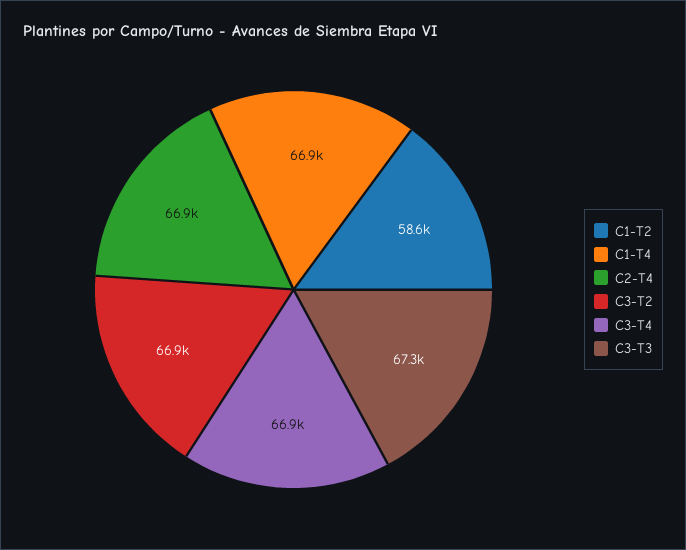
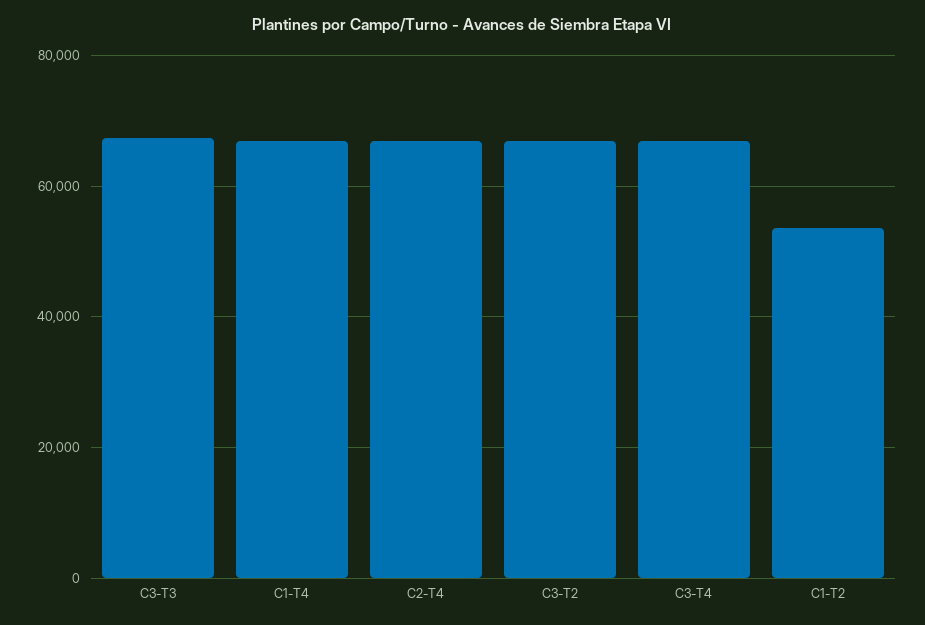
C1-T2: 58600 -> 54000

